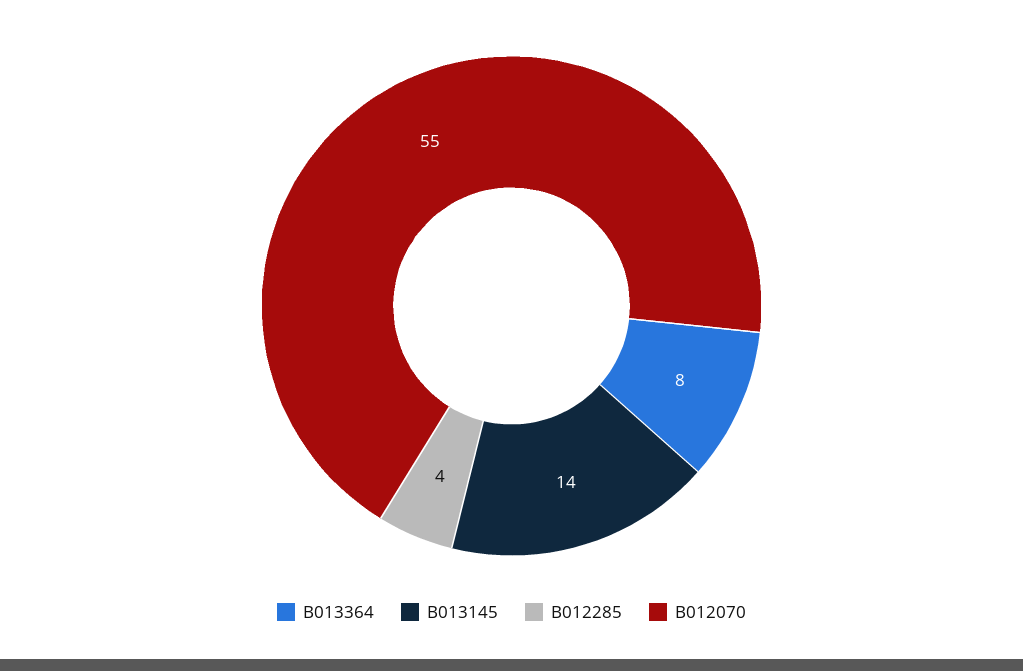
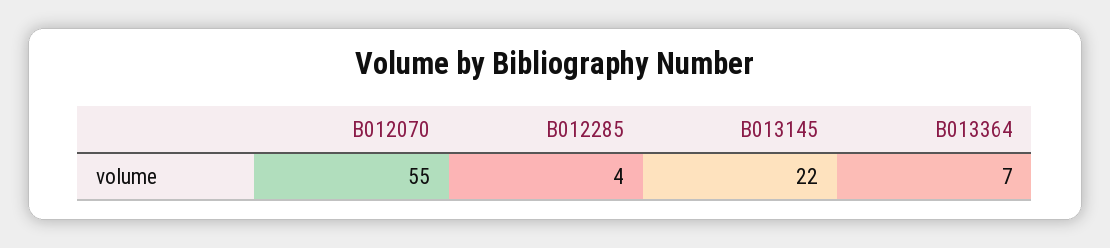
B013364: 8 -> 7
B013145: 14 -> 22

